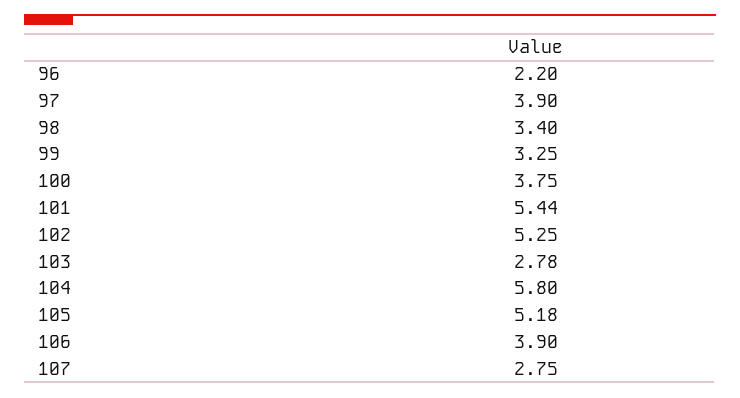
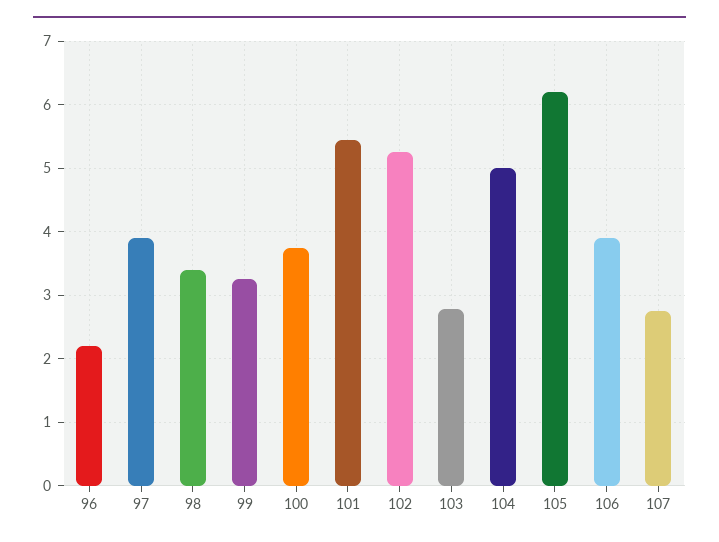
104: 5.8 -> 5
105: 5.18 -> 6.2

